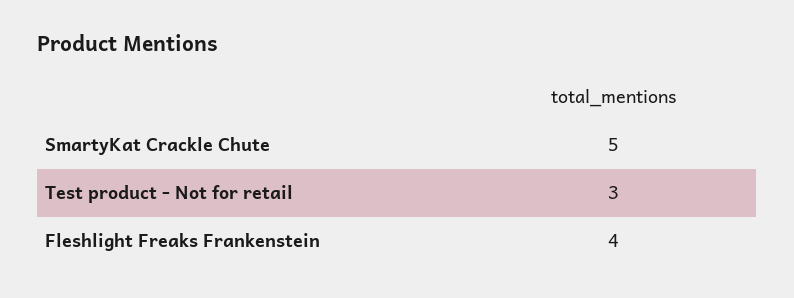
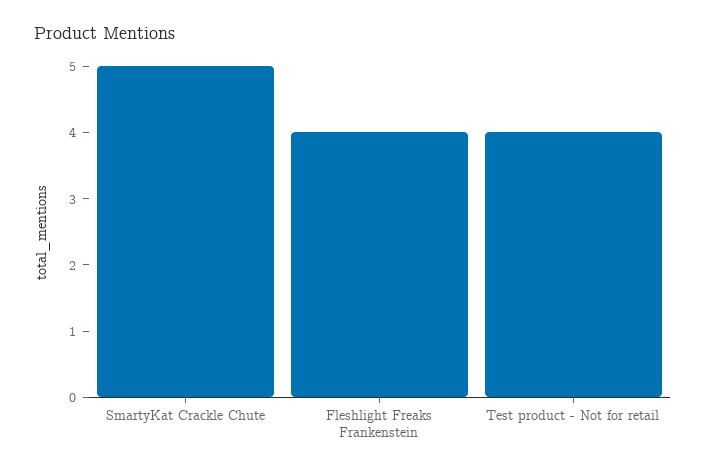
Test product - Not for retail: 3 -> 4

